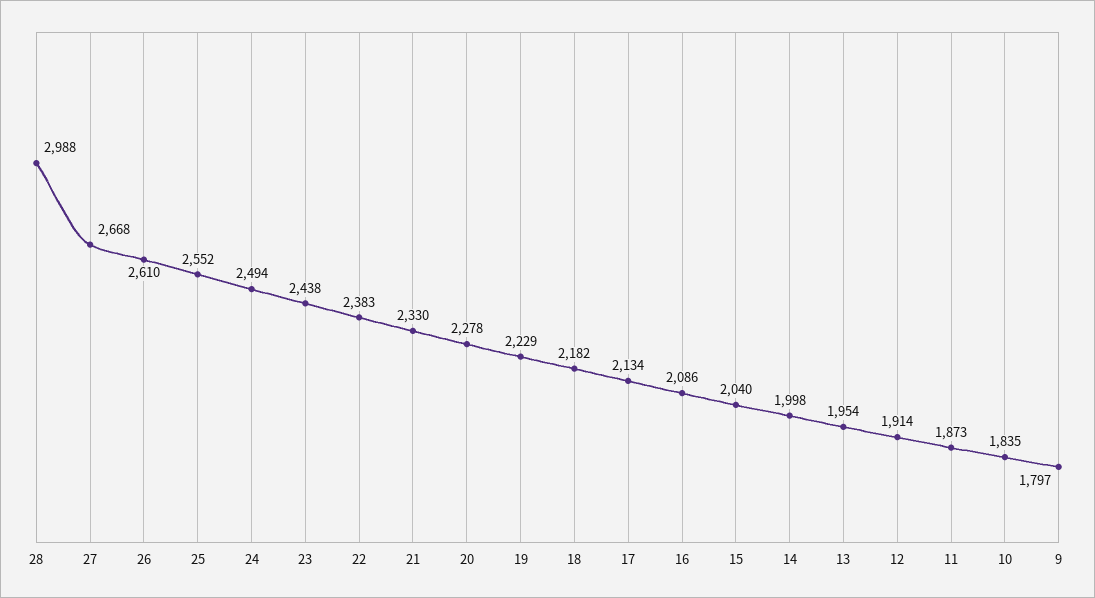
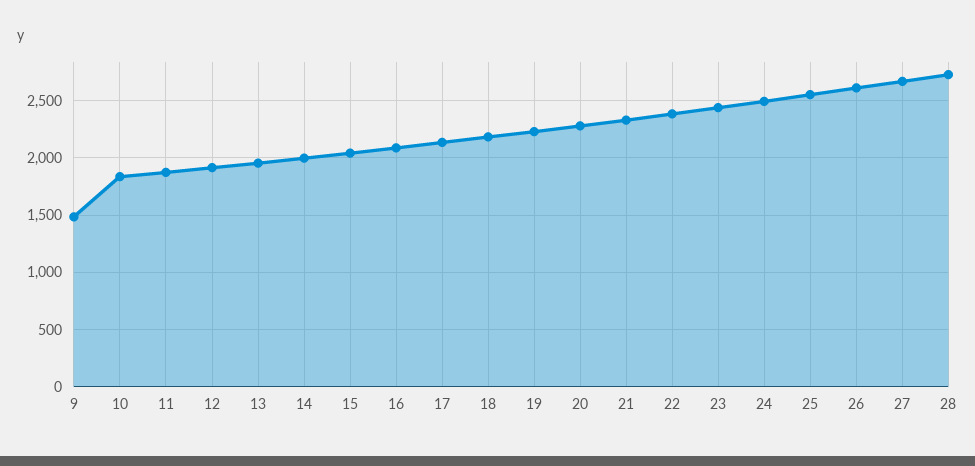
28: 2988 -> 2700
9: 1797 -> 1500

